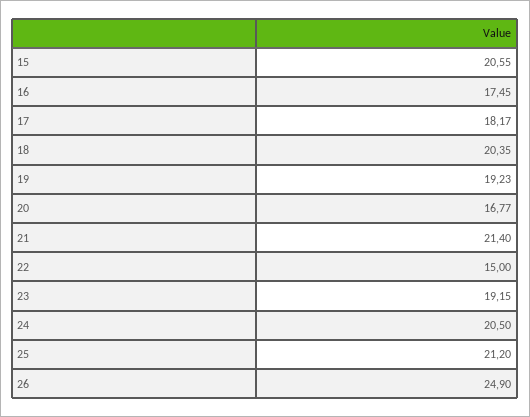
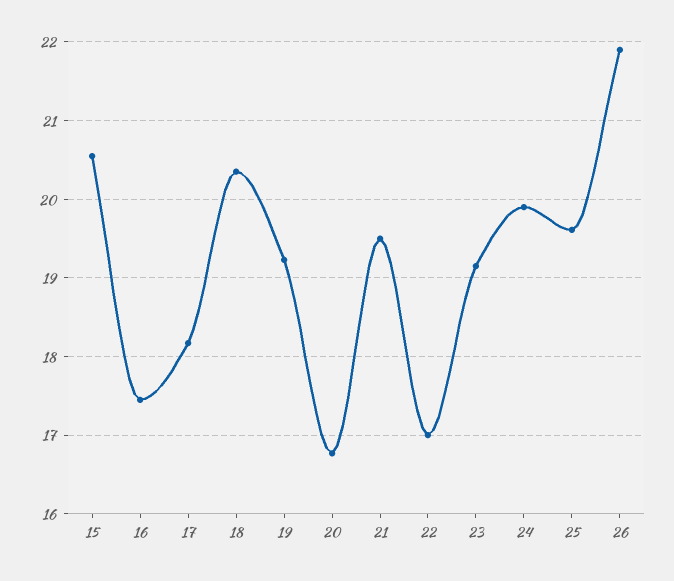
21: 21.4 -> 19.5
22: 15 -> 17
24: 20.5 -> 19.9
25: 21.2 -> 19.6
26: 24.9 -> 21.9

